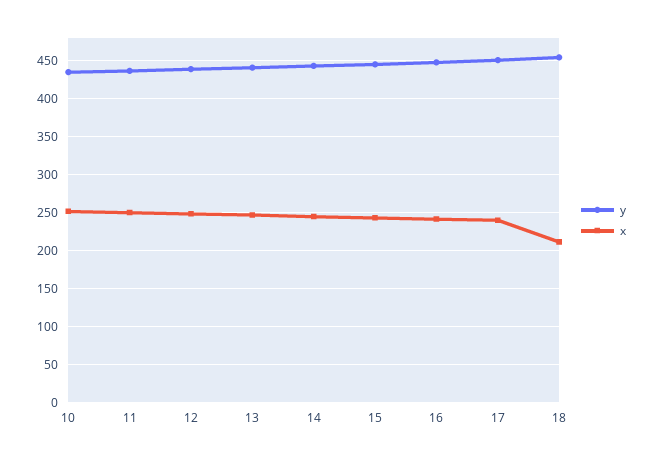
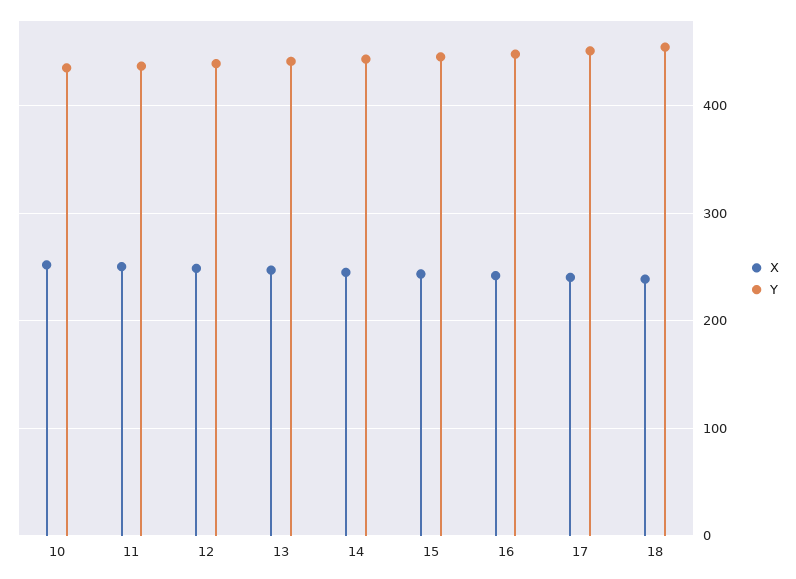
x, 18: 210 -> 240

